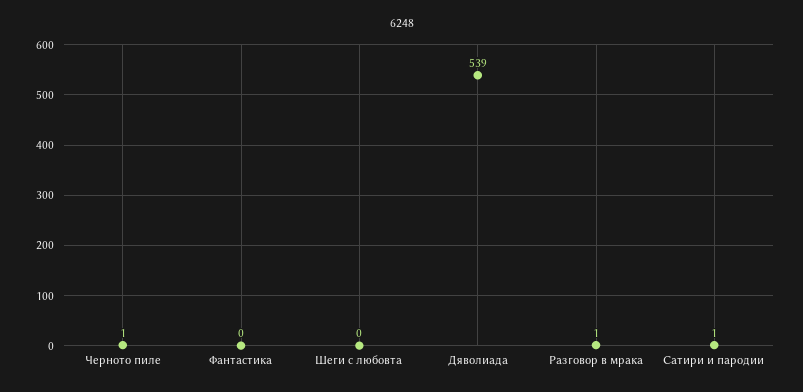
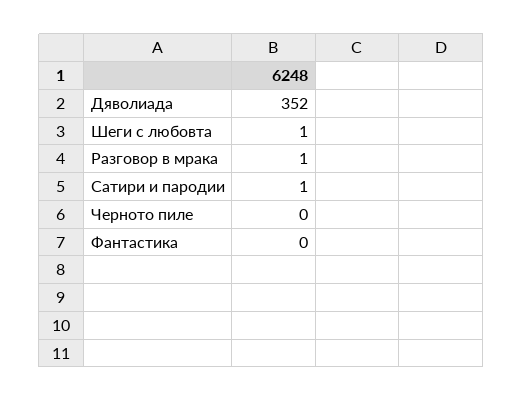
Черното пиле: 1 -> 0
Шеги с любовта: 0 -> 1
Дяволиада: 539 -> 352

